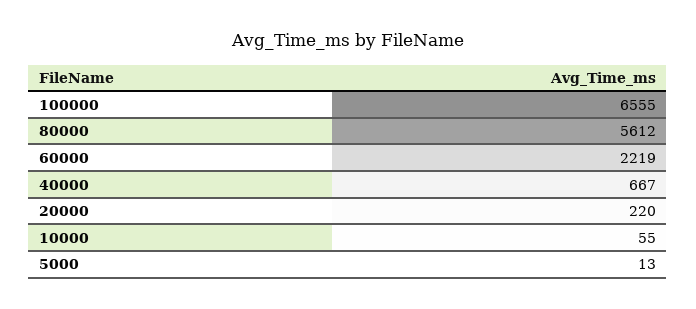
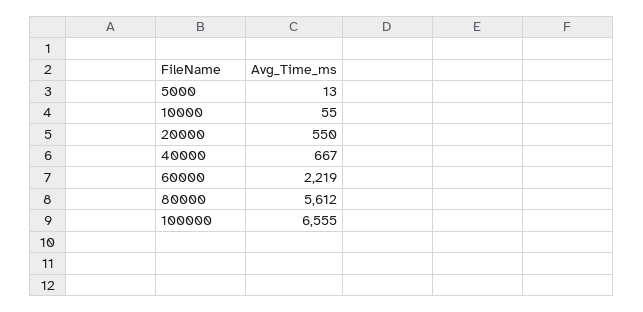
20000: 220 -> 550

